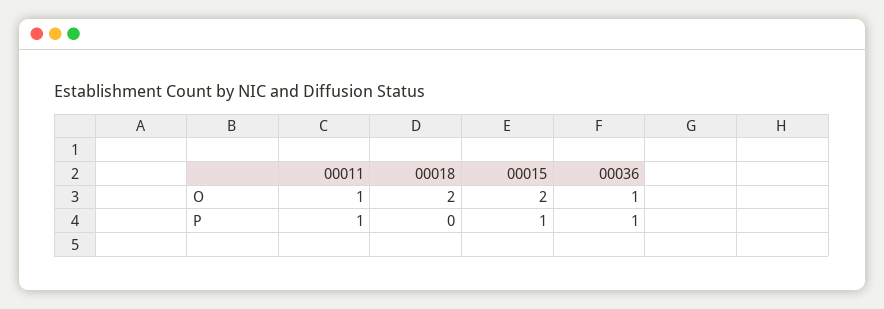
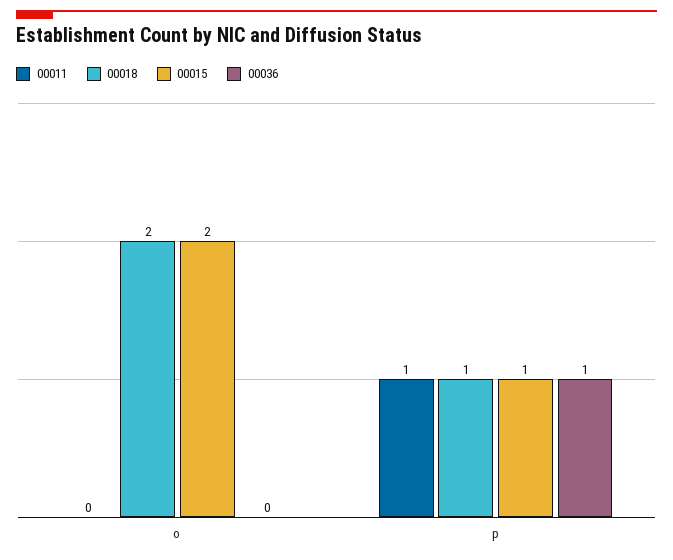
00011, O: 1 -> 0
00036, O: 1 -> 0
00018, P: 0 -> 1

